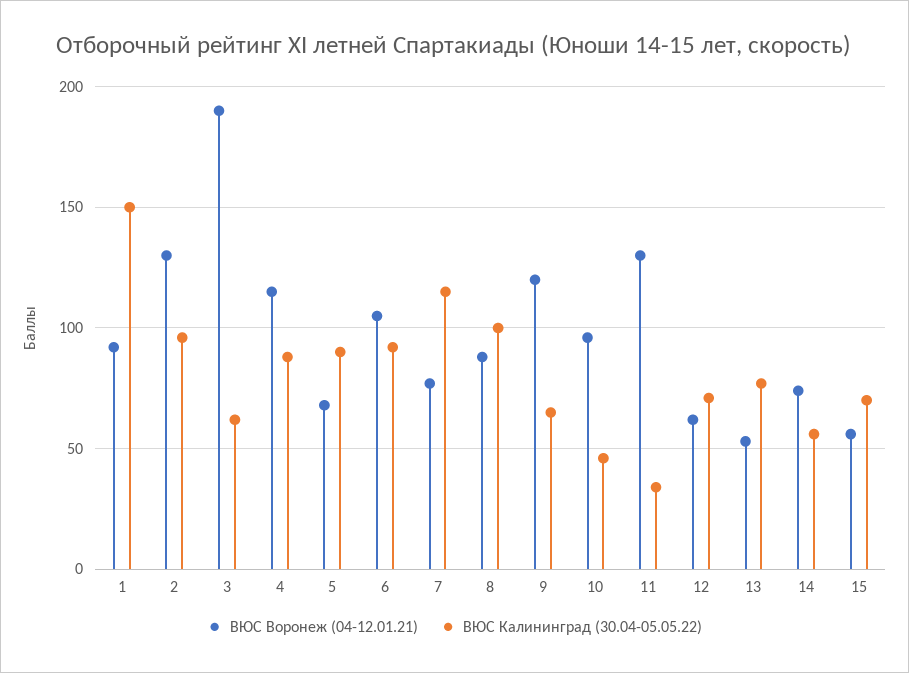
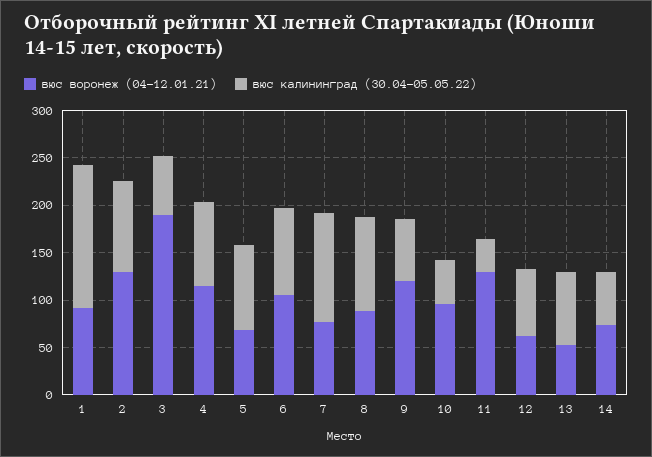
ВЮС Воронеж (04-12.01.21), 15: 55 -> none
ВЮС Калининград (30.04-05.05.22), 15: 70 -> none

